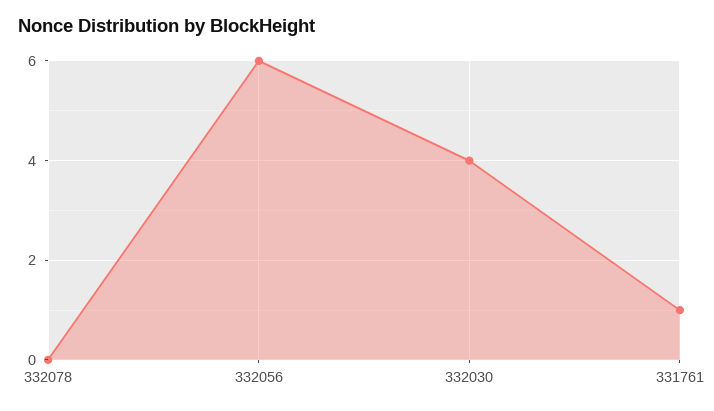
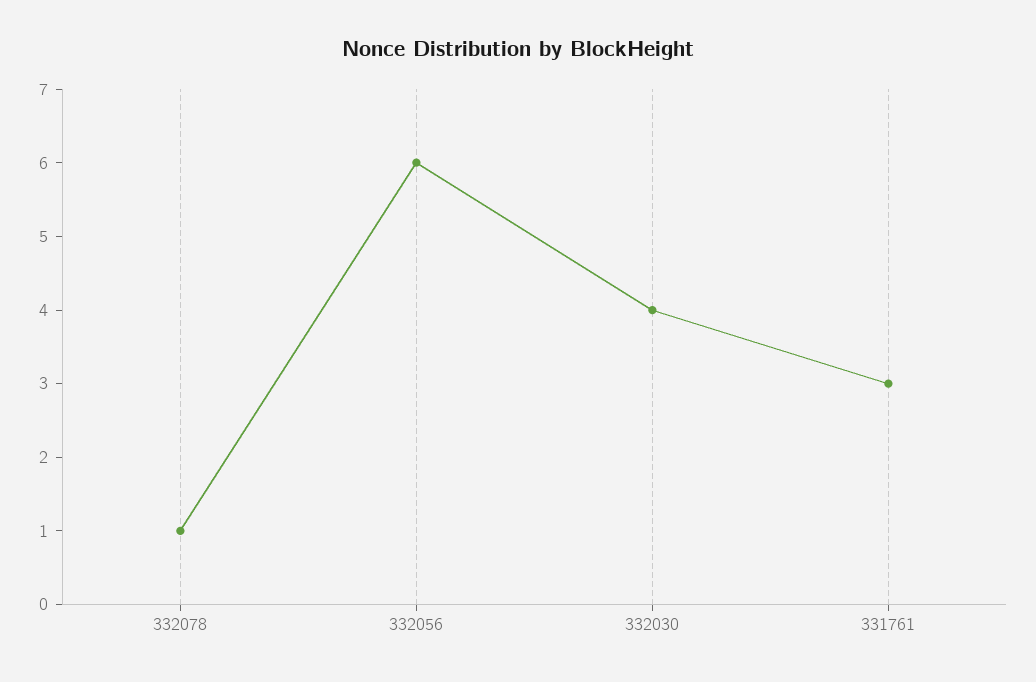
332078: 0 -> 1
331761: 1 -> 3

